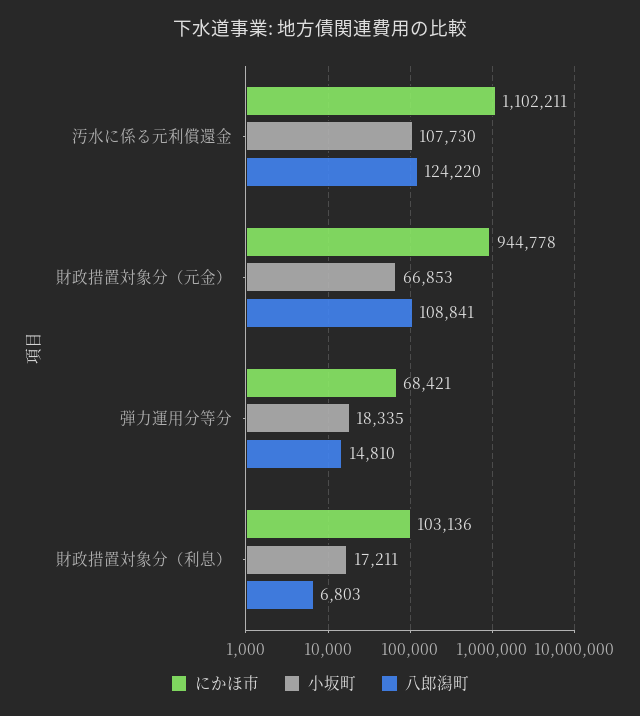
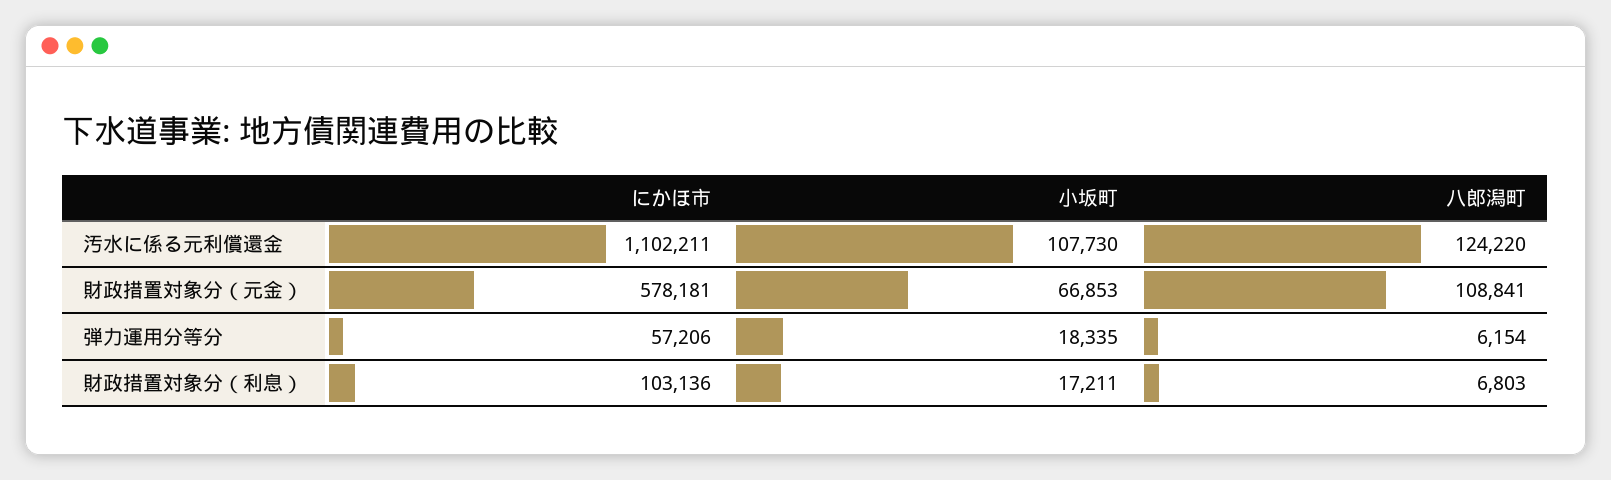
にかほ市, 財政措置対象分（元金）: 944778 -> 578181
にかほ市, 弾力運用分等分: 68421 -> 57206
八郎潟町, 弾力運用分等分: 14810 -> 6154

